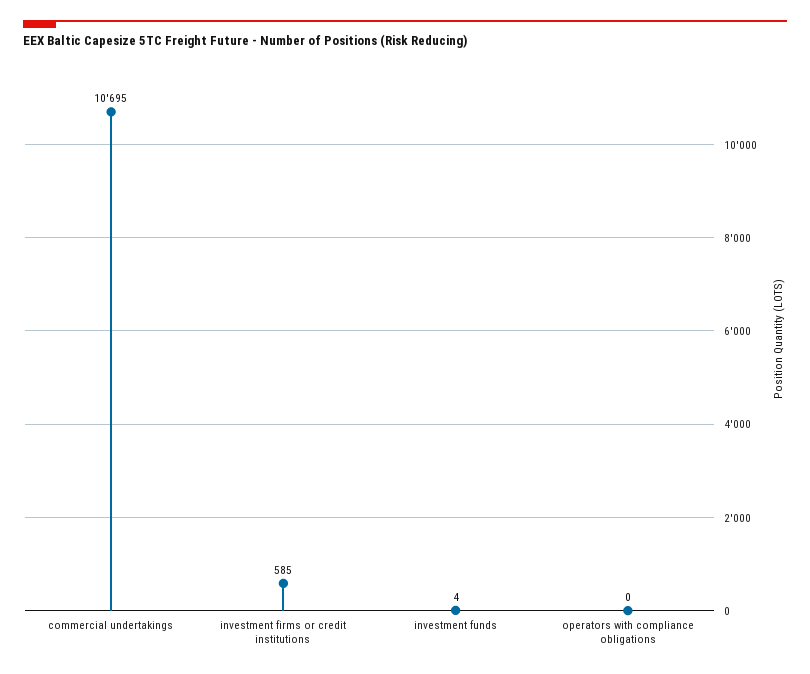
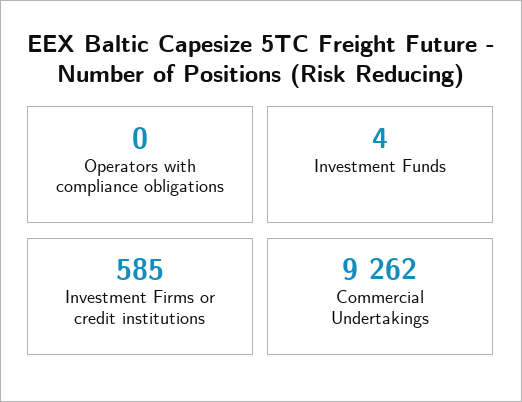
commercial undertakings: 10695 -> 9262

